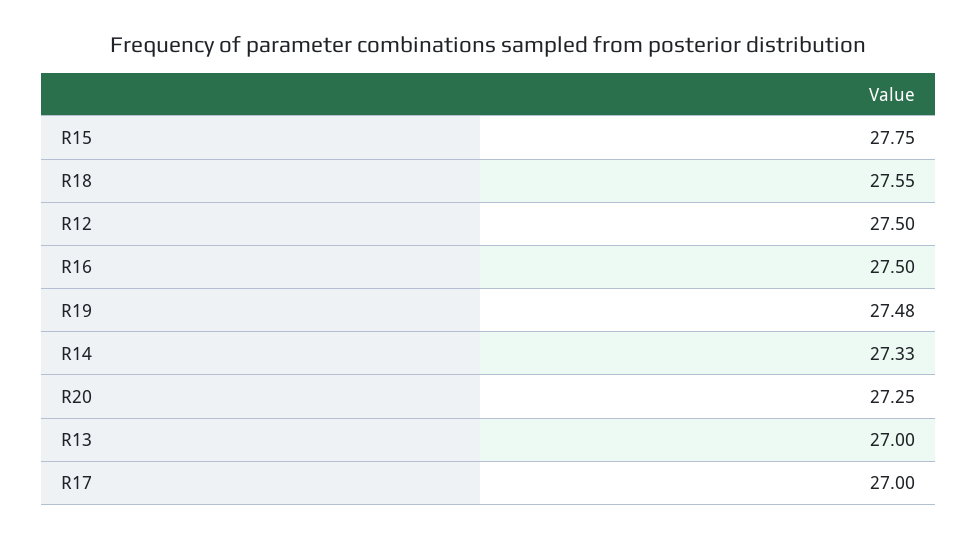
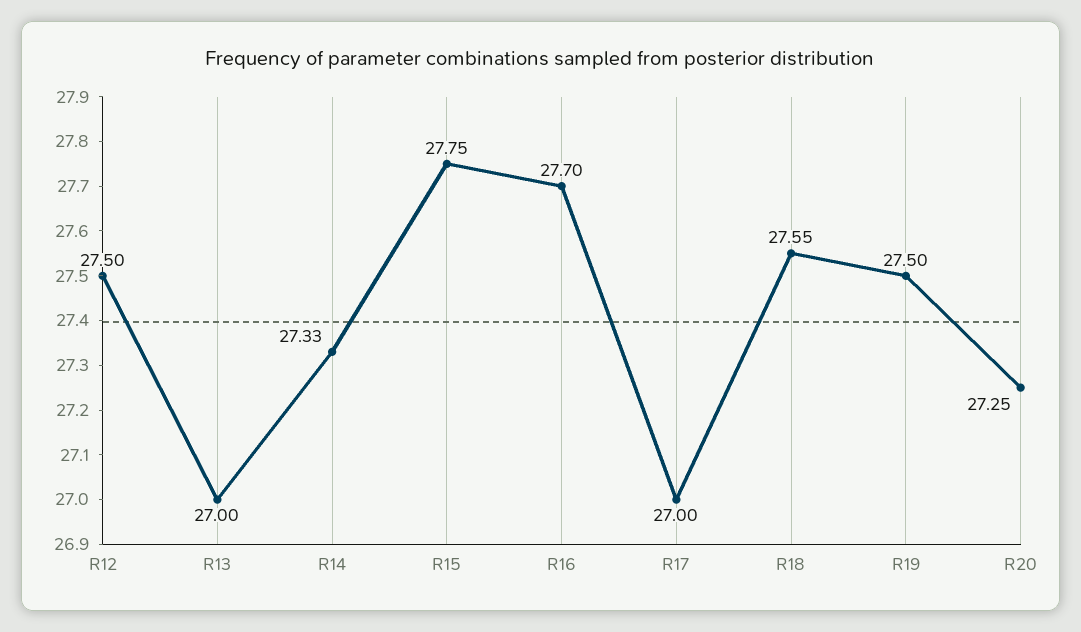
R16: 27.5 -> 27.7
R19: 27.48 -> 27.5

